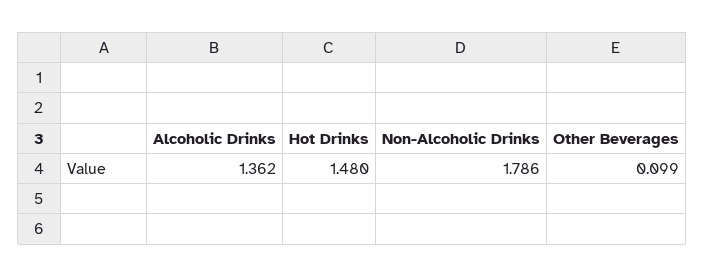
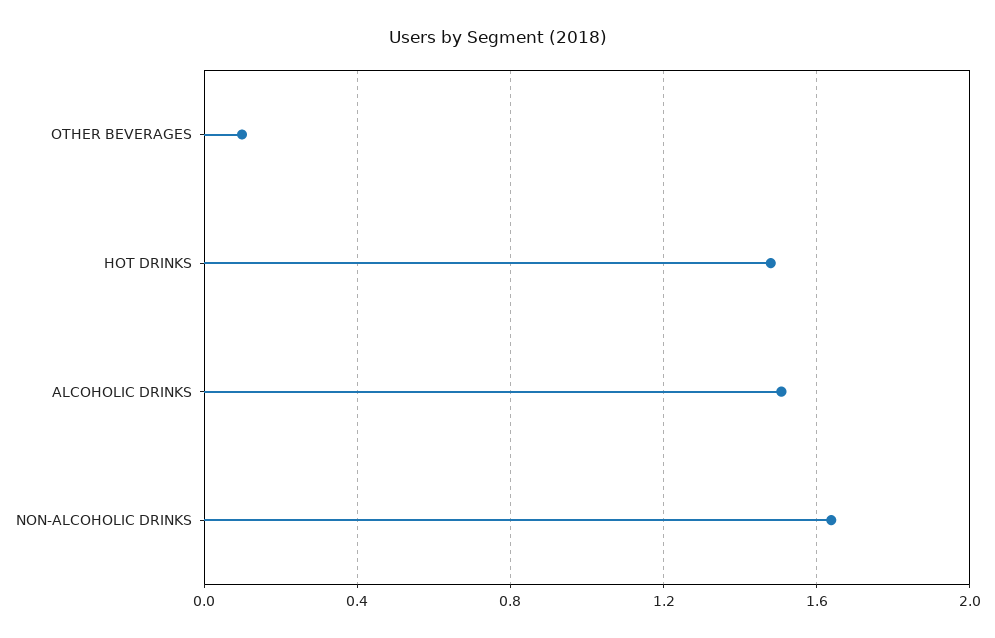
Alcoholic Drinks: 1.362 -> 1.5
Non-Alcoholic Drinks: 1.786 -> 1.65

